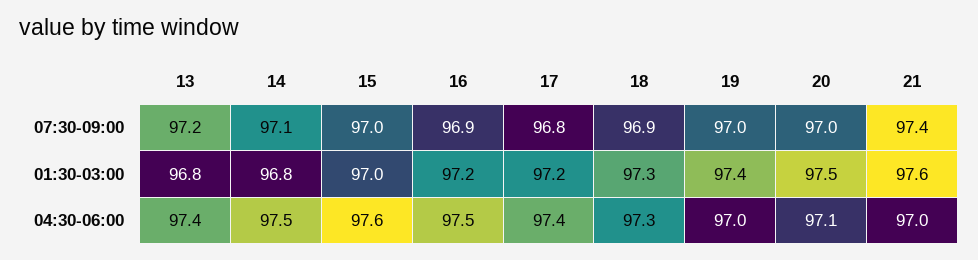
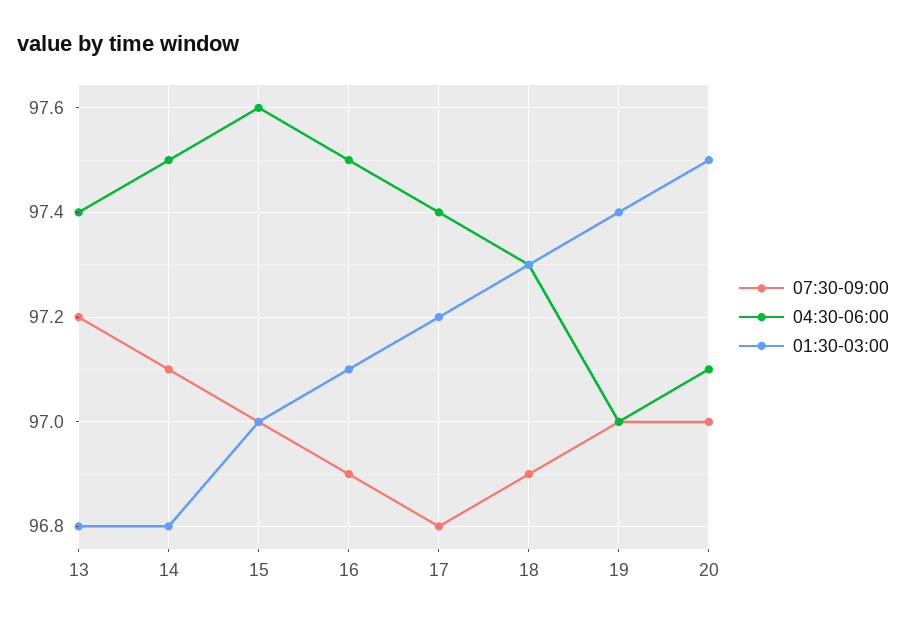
07:30-09:00, 21: 97.4 -> none
01:30-03:00, 16: 97.2 -> 97.1
01:30-03:00, 21: 97.6 -> none
04:30-06:00, 21: 97 -> none

